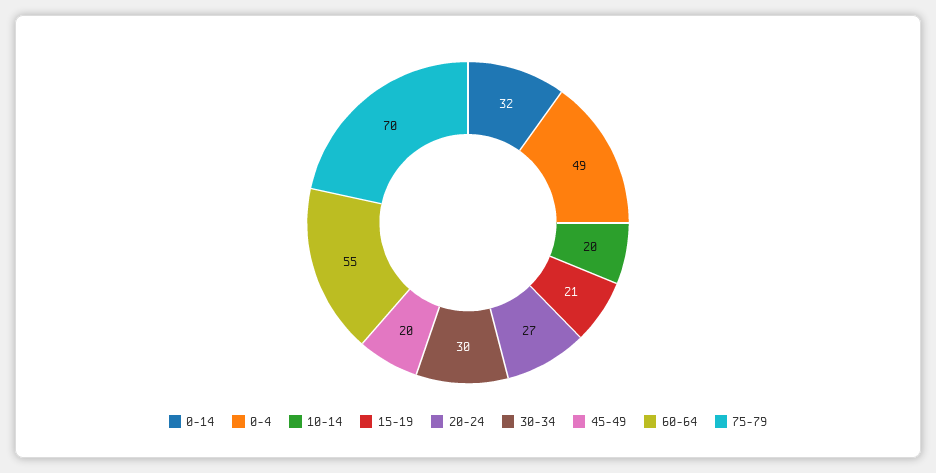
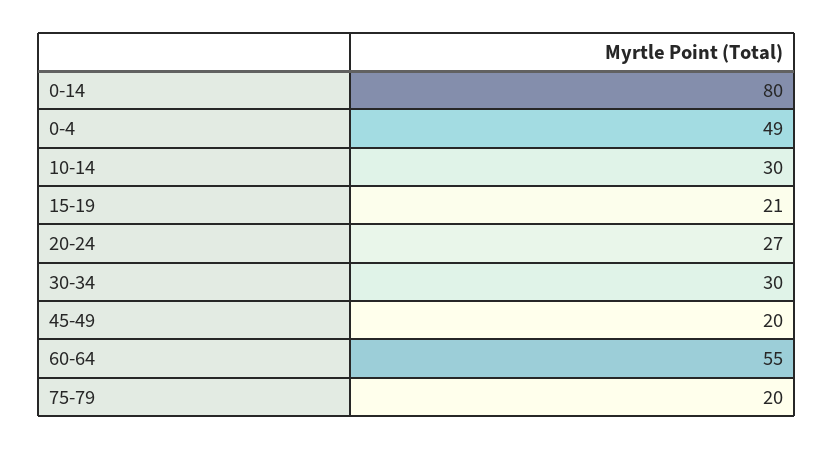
0-14: 32 -> 80
10-14: 20 -> 30
75-79: 70 -> 20

